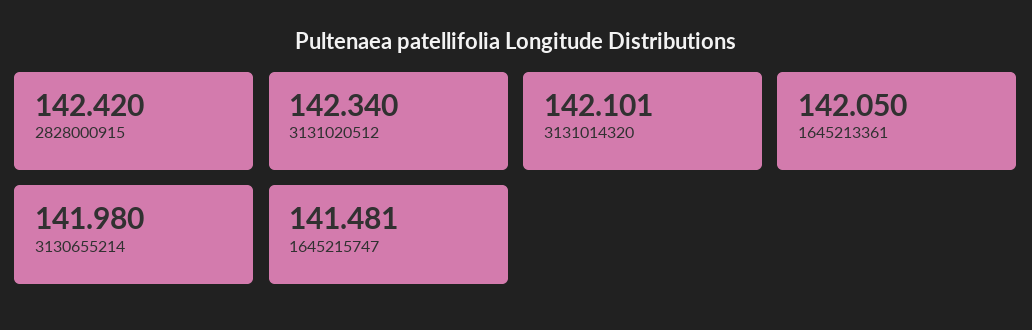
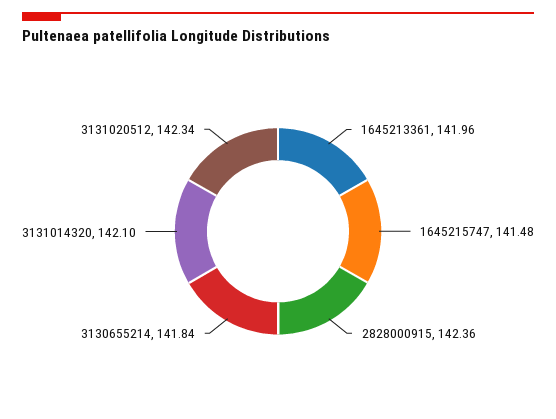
2828000915: 142.42 -> 142.36
1645213361: 142.05 -> 141.96
3130655214: 141.98 -> 141.84

